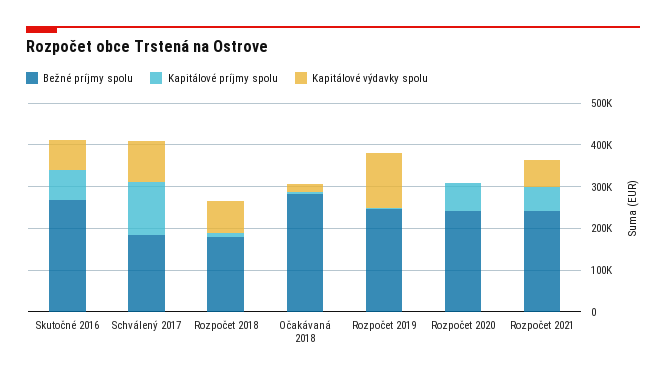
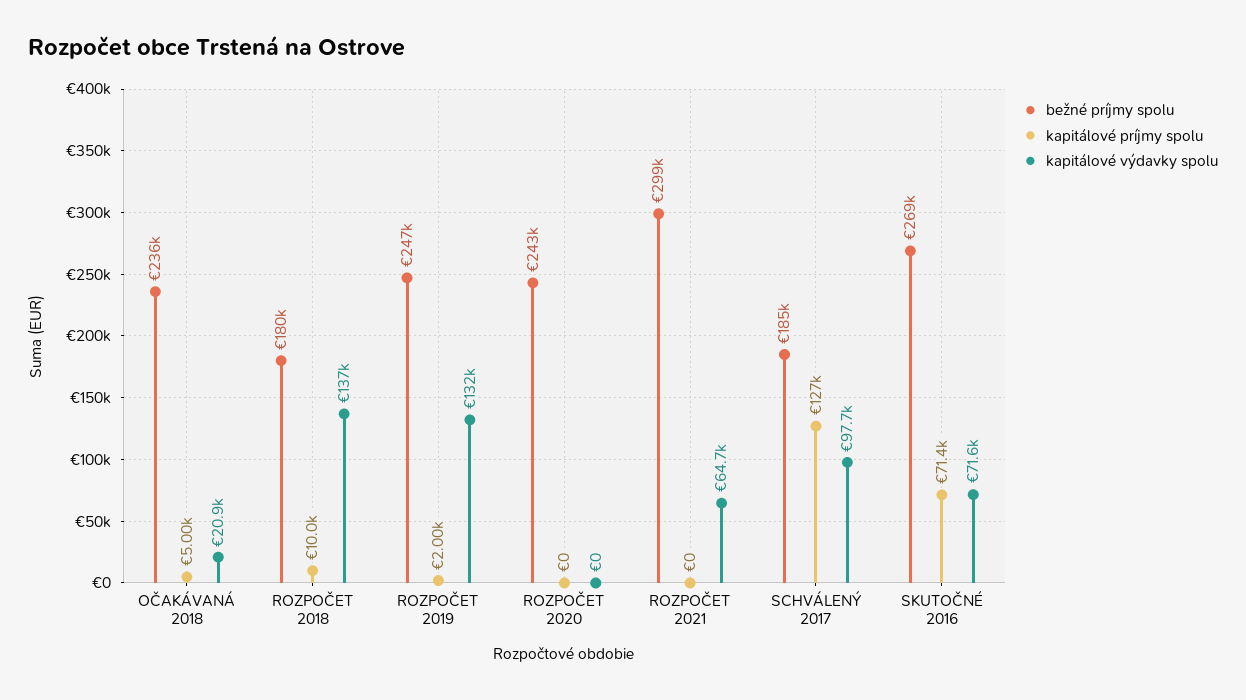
Kapitálové výdavky spolu, Rozpočet 2018: 80000 -> 137000
Bežné príjmy spolu, Očakávaná 2018: 280000 -> 236000
Kapitálové príjmy spolu, Rozpočet 2020: 60000 -> 0
Bežné príjmy spolu, Rozpočet 2021: 240000 -> 299000
Kapitálové príjmy spolu, Rozpočet 2021: 60000 -> 0

